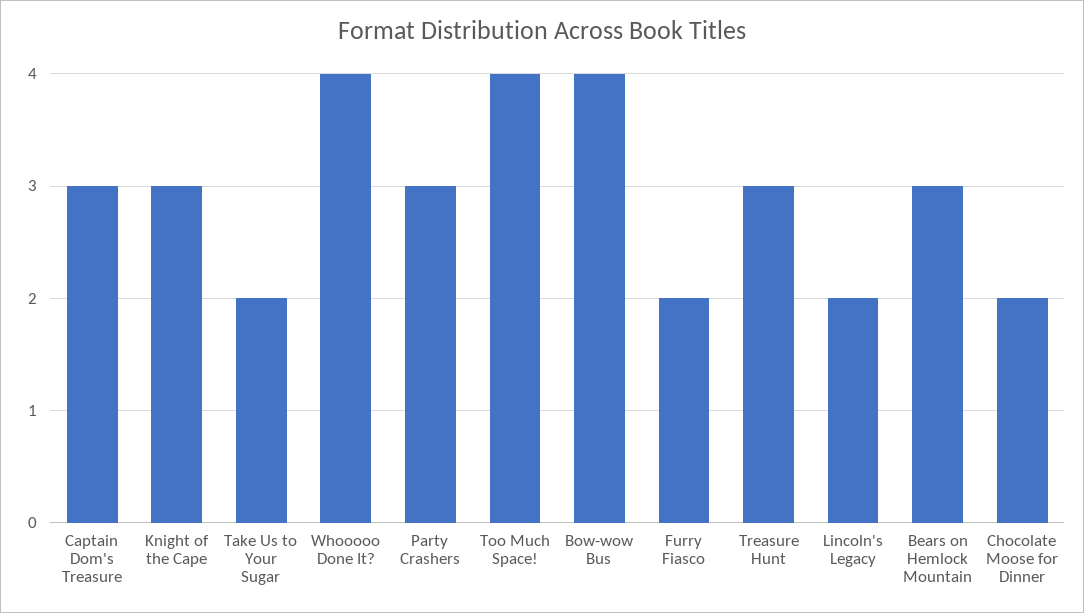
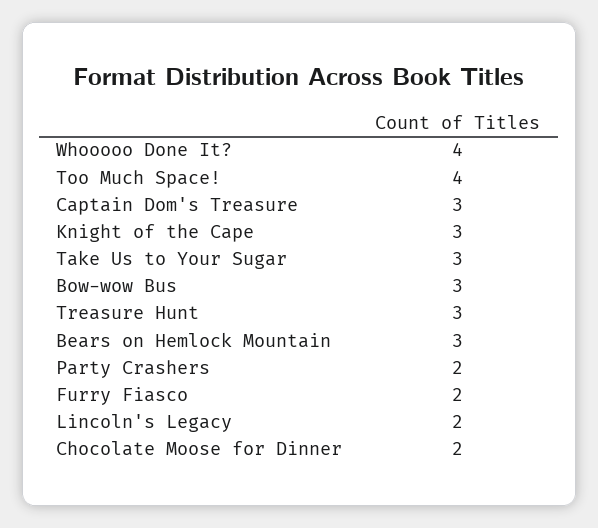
Take Us to Your Sugar: 2 -> 3
Party Crashers: 3 -> 2
Bow-wow Bus: 4 -> 3

